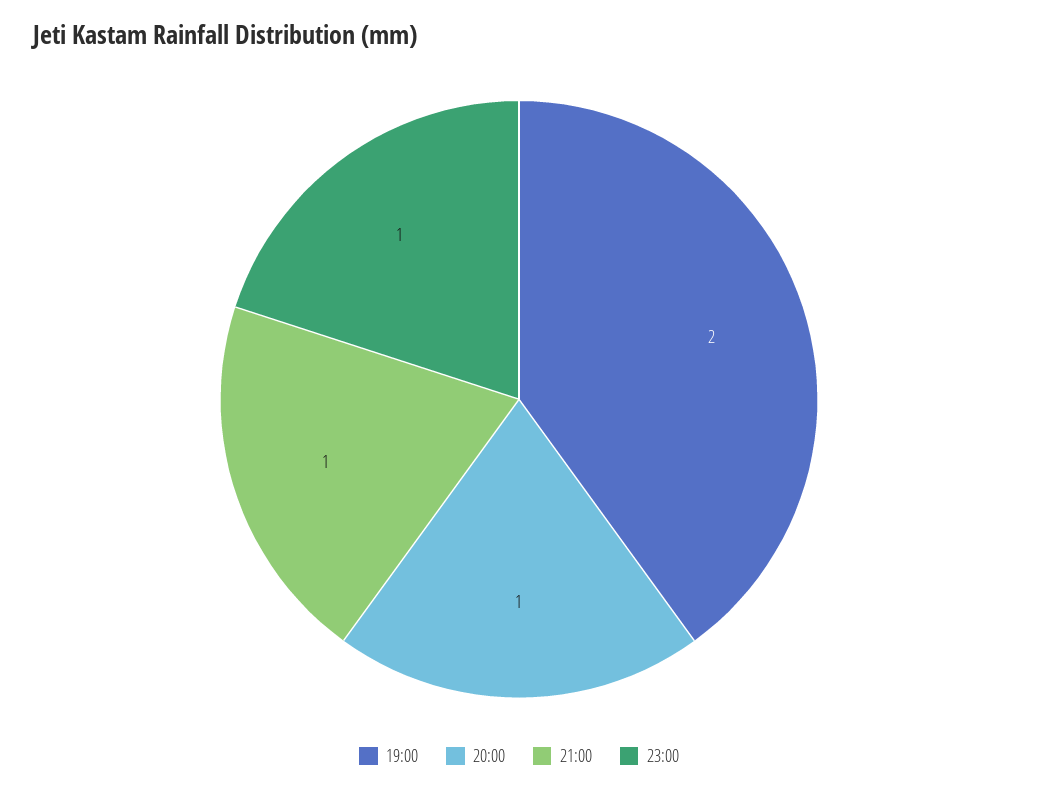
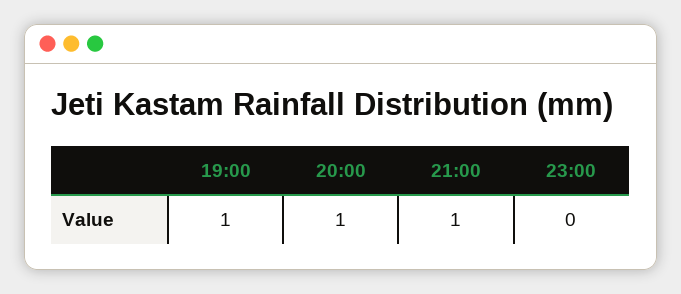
19:00: 2 -> 1
23:00: 1 -> 0

